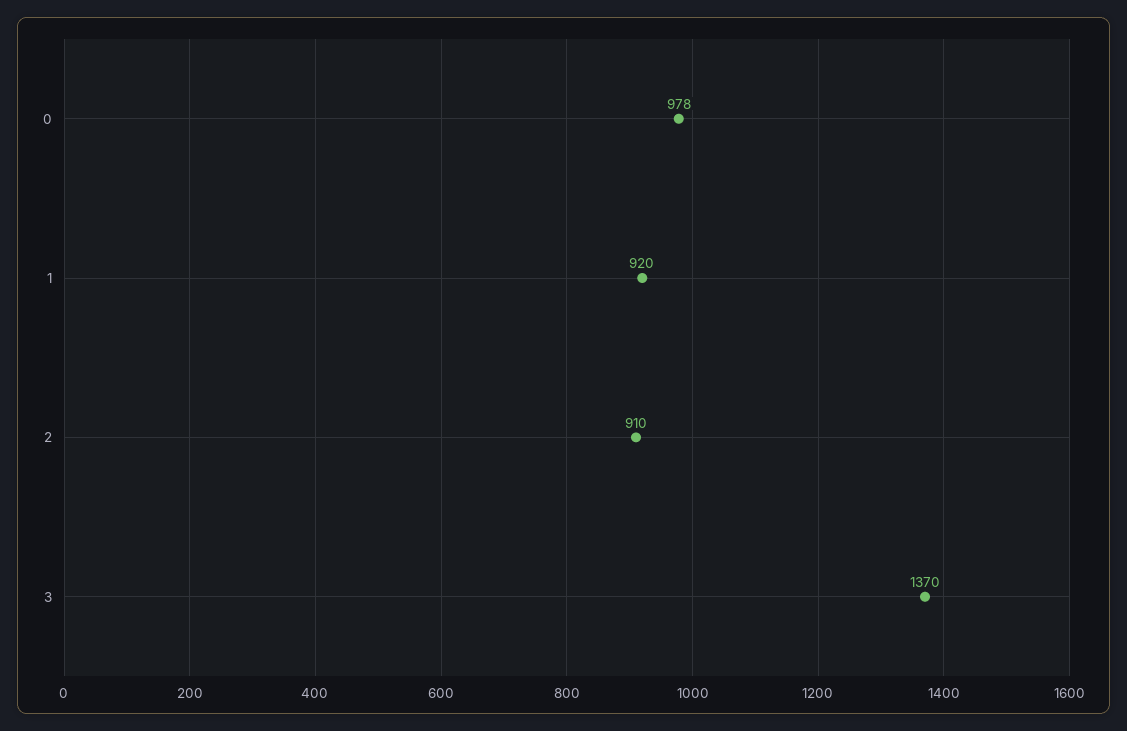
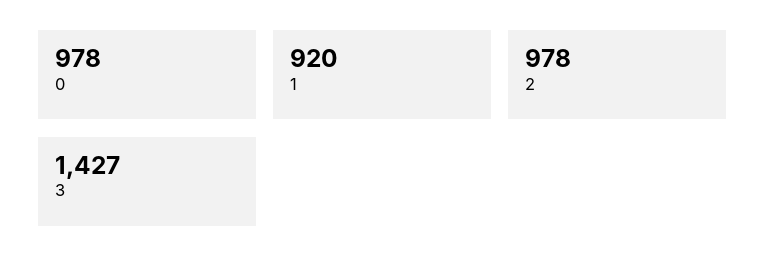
2: 910 -> 978
3: 1370 -> 1427

